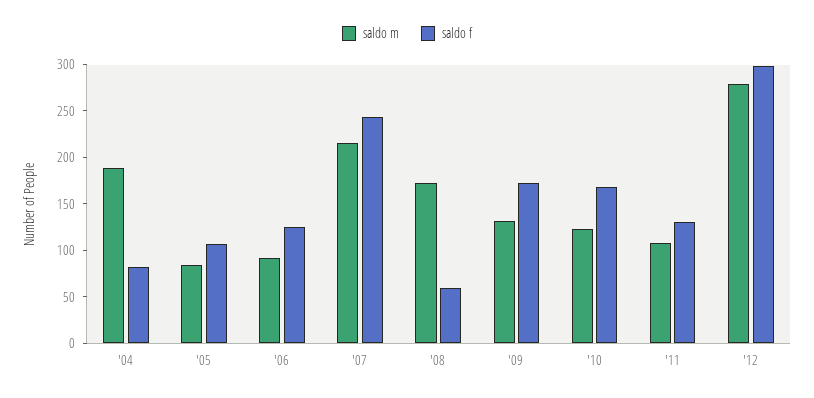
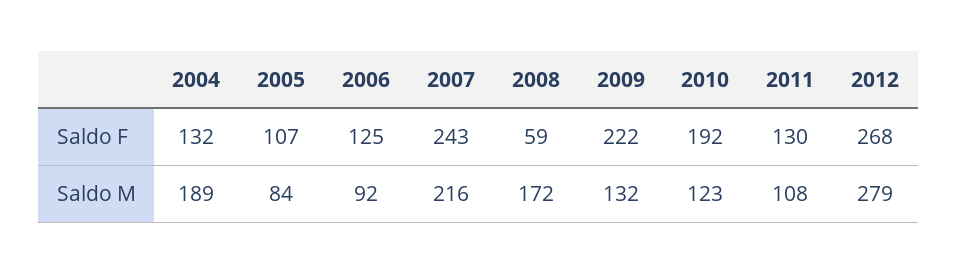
saldo f, '04: 80 -> 132
saldo f, '09: 170 -> 222
saldo f, '10: 170 -> 192
saldo f, '12: 300 -> 268

